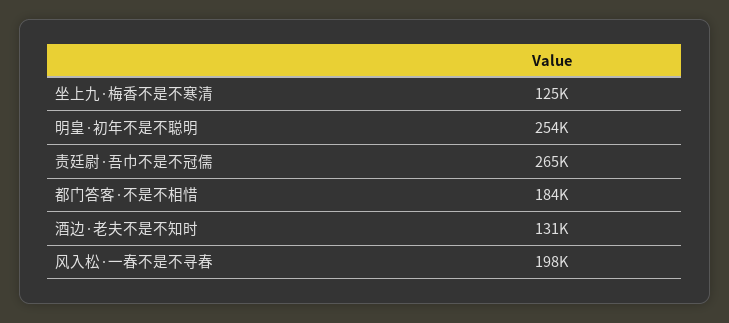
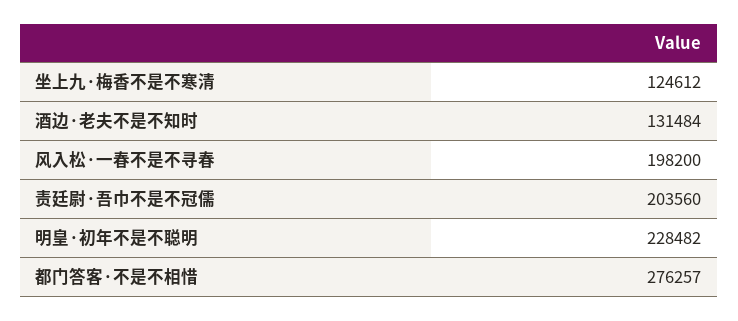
明皇·初年不是不聪明: 254000 -> 228482
责廷尉·吾巾不是不冠儒: 265000 -> 203560
都门答客·不是不相惜: 184000 -> 276257

